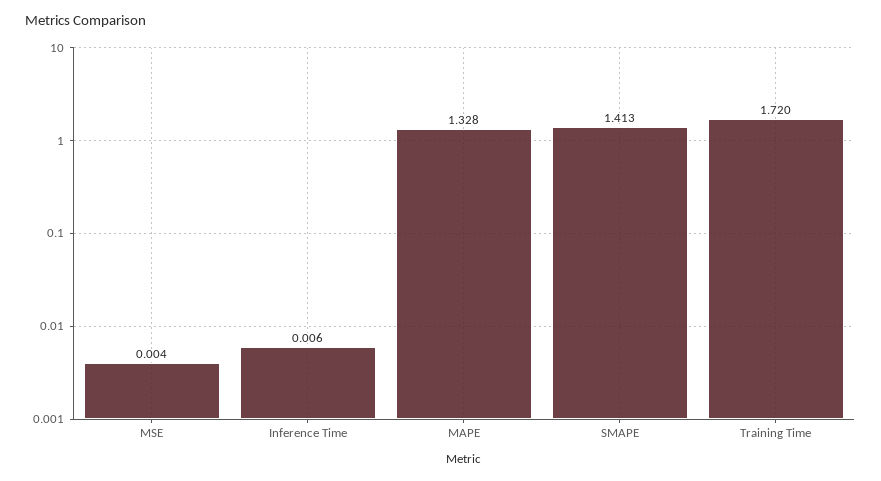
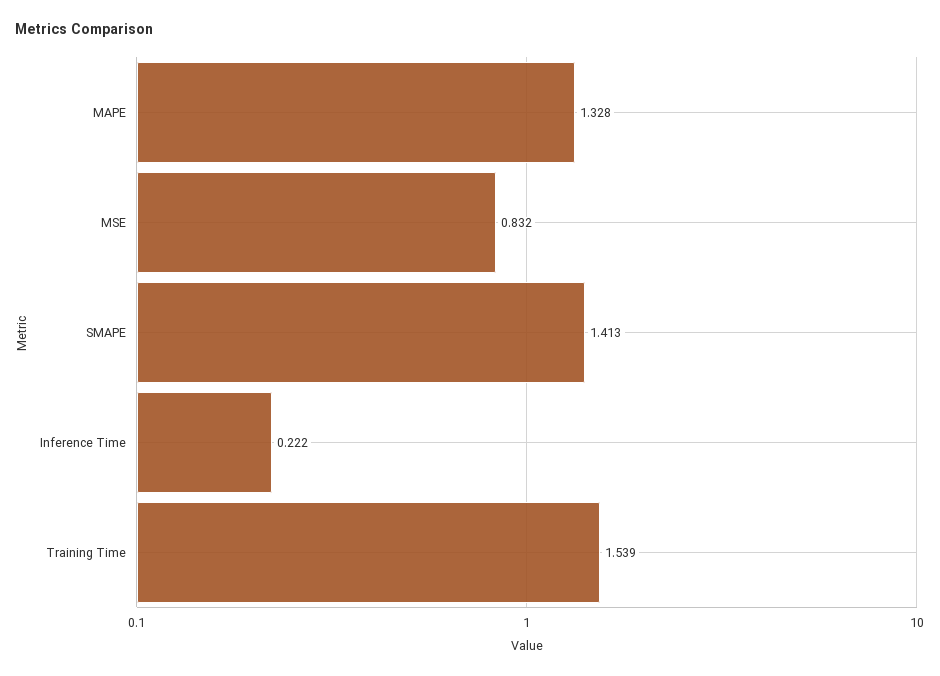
MSE: 0.004 -> 0.832
Inference Time: 0.006 -> 0.222
Training Time: 1.72 -> 1.539

